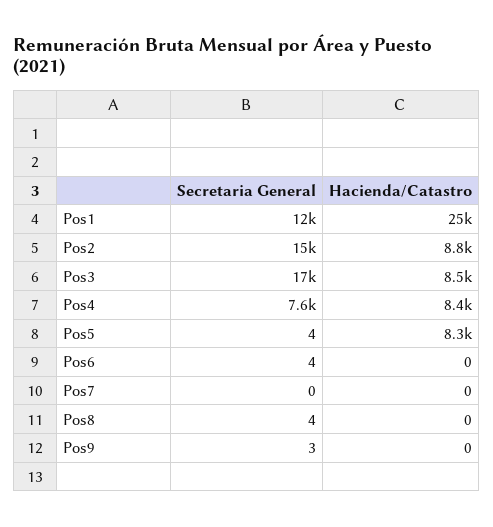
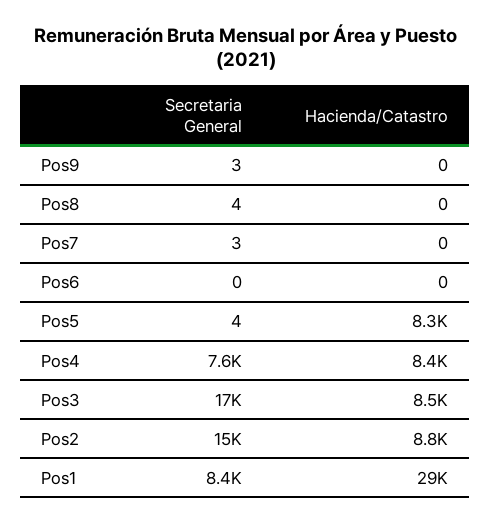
Secretaria General, Pos1: 12000 -> 8400
Hacienda/Catastro, Pos1: 25000 -> 29000
Secretaria General, Pos6: 4 -> 0
Secretaria General, Pos7: 0 -> 3

